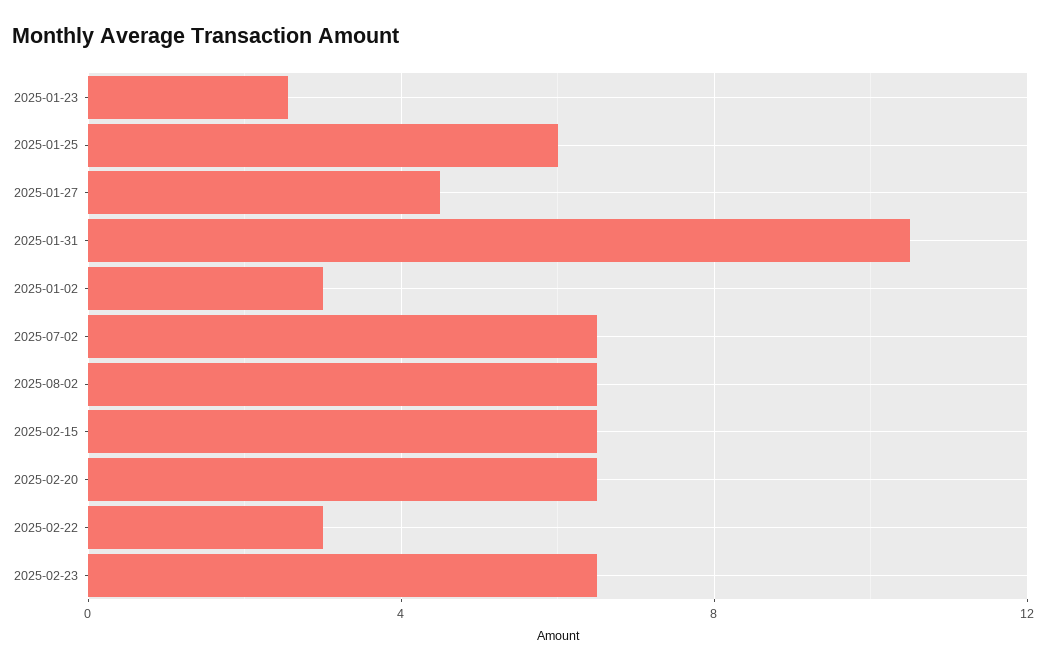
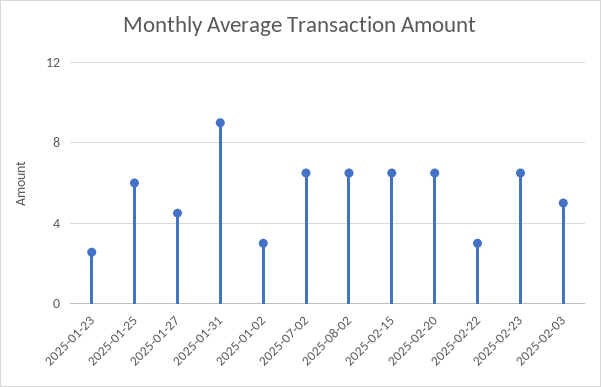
2025-01-31: 10.5 -> 9
2025-02-03: none -> 5

